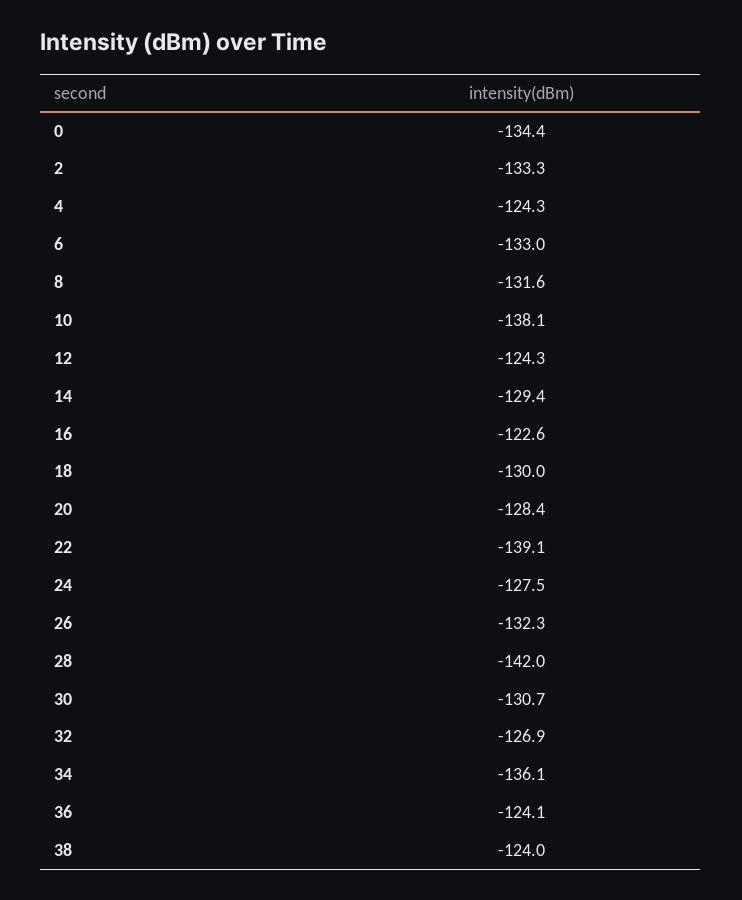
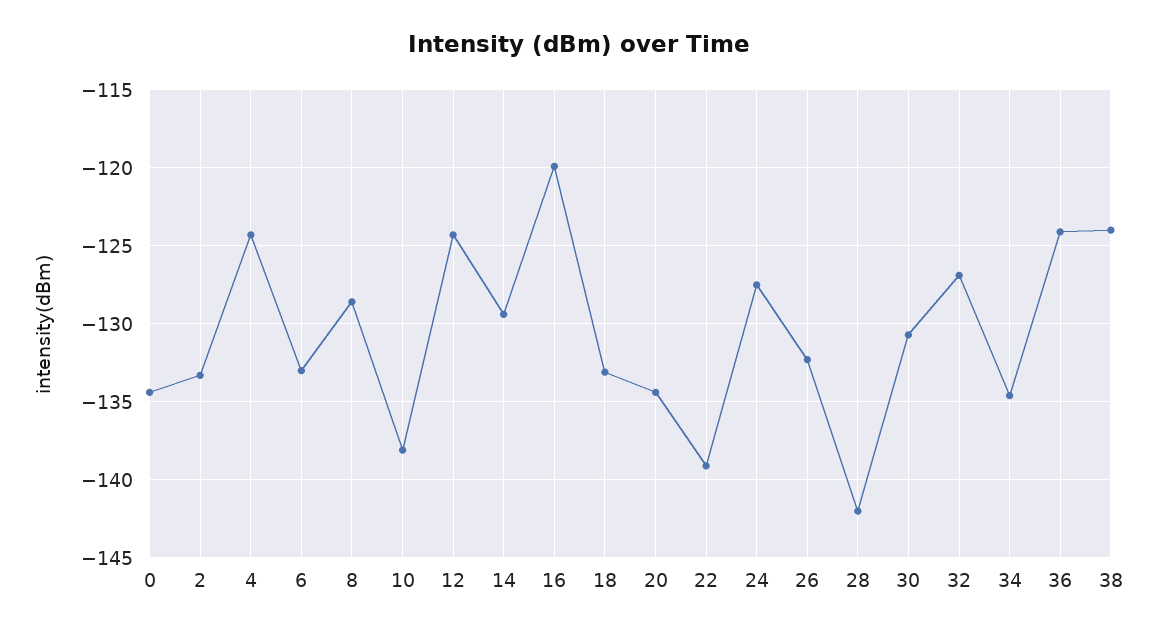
8: -131.6 -> -128.5
16: -122.6 -> -120
18: -130 -> -133
20: -128.4 -> -134.5
34: -136.1 -> -134.5

